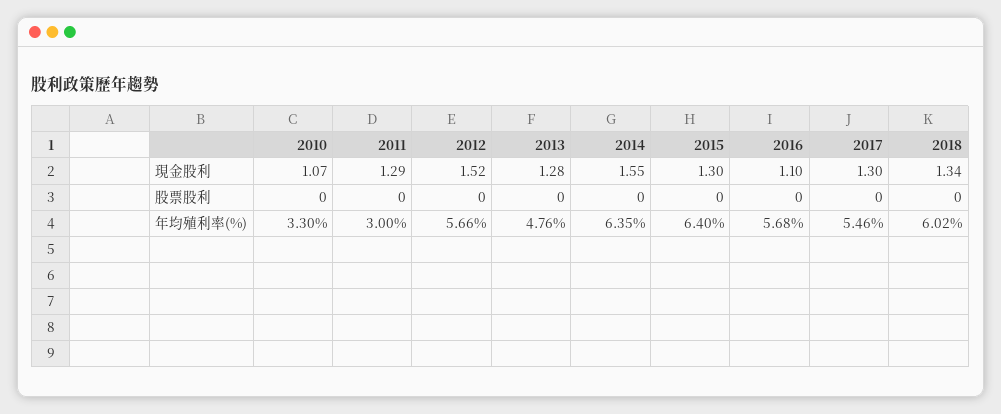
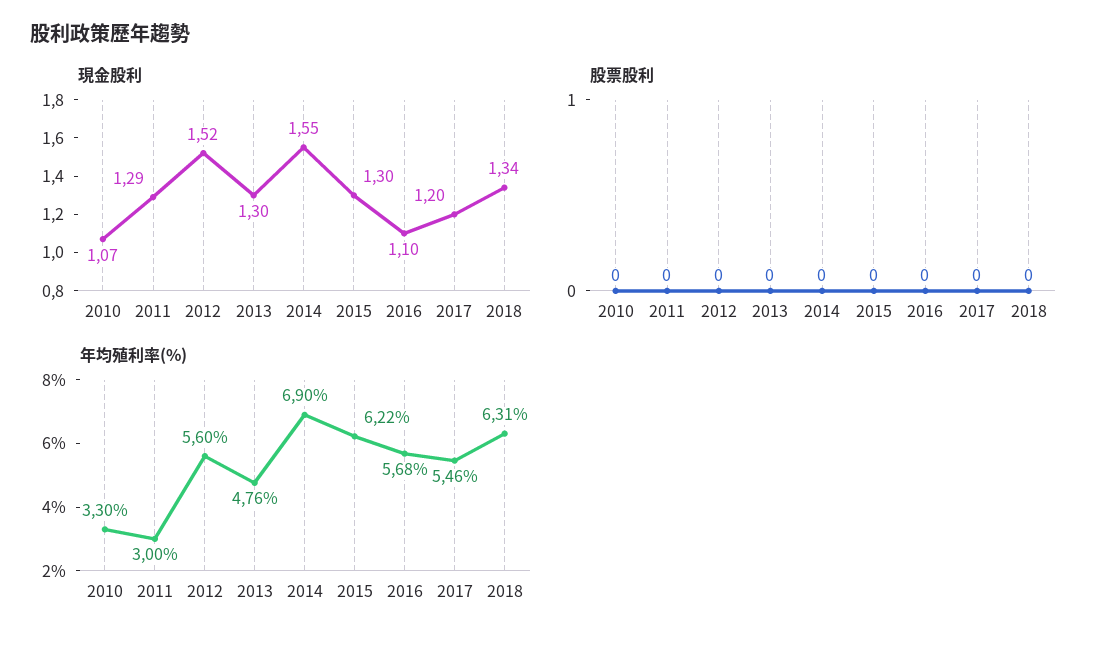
現金股利, 2013: 1.28 -> 1.3
現金股利, 2017: 1.3 -> 1.2
年均殖利率(%), 2012: 5.66 -> 5.6
年均殖利率(%), 2014: 6.35 -> 6.9
年均殖利率(%), 2015: 6.4 -> 6.22
年均殖利率(%), 2018: 6.02 -> 6.31

